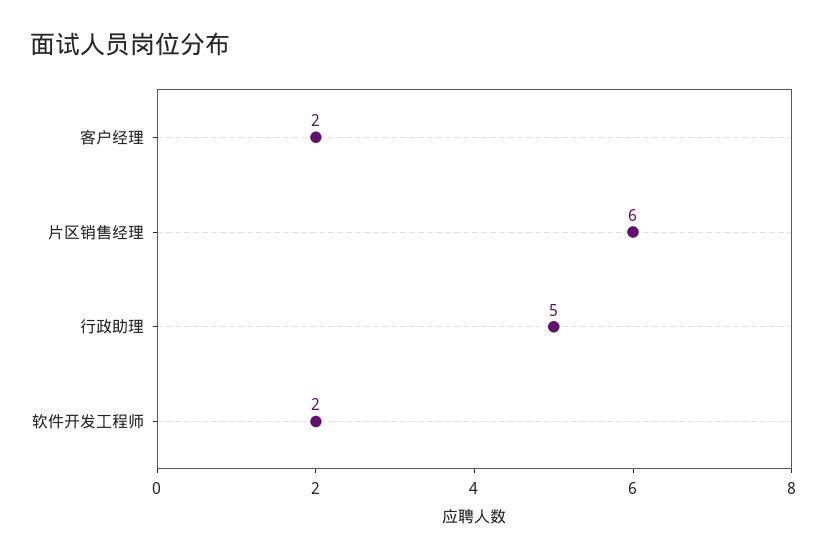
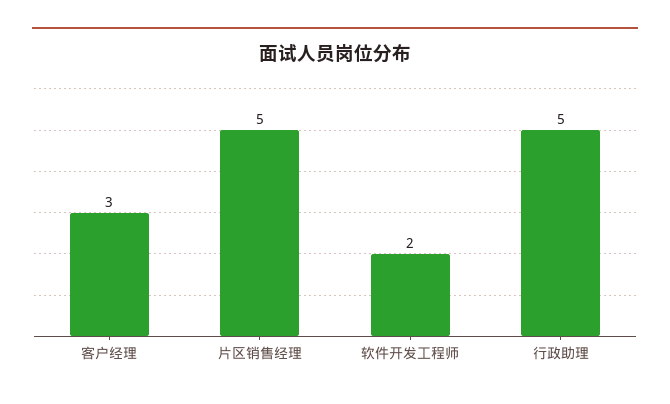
客户经理: 2 -> 3
片区销售经理: 6 -> 5

